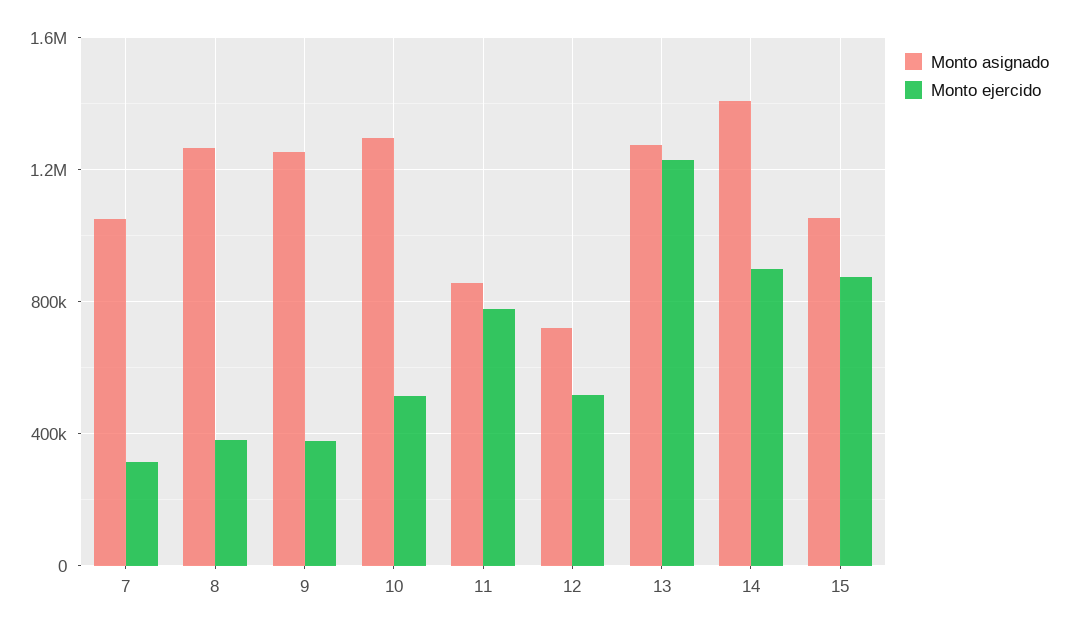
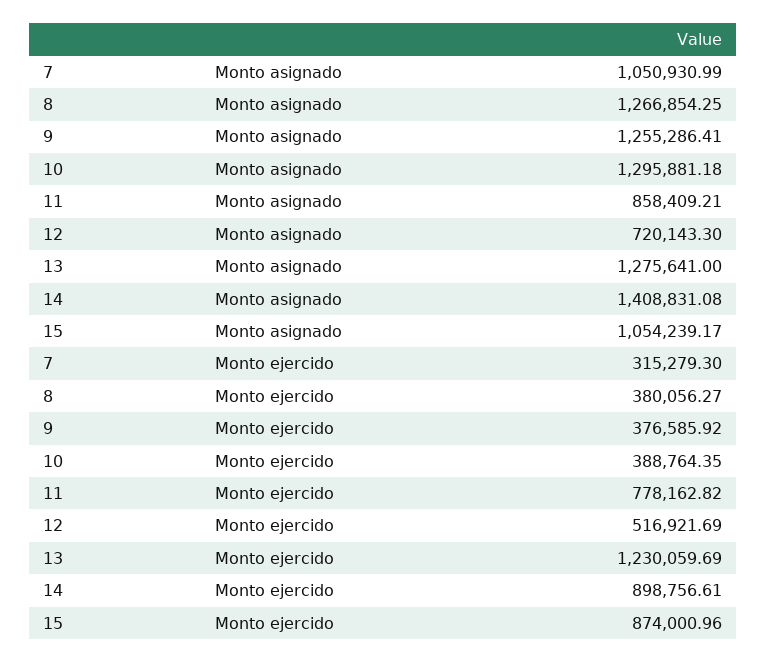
Monto ejercido, 10: 500000 -> 388764.35

